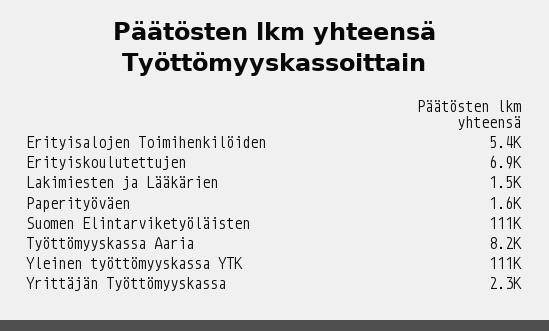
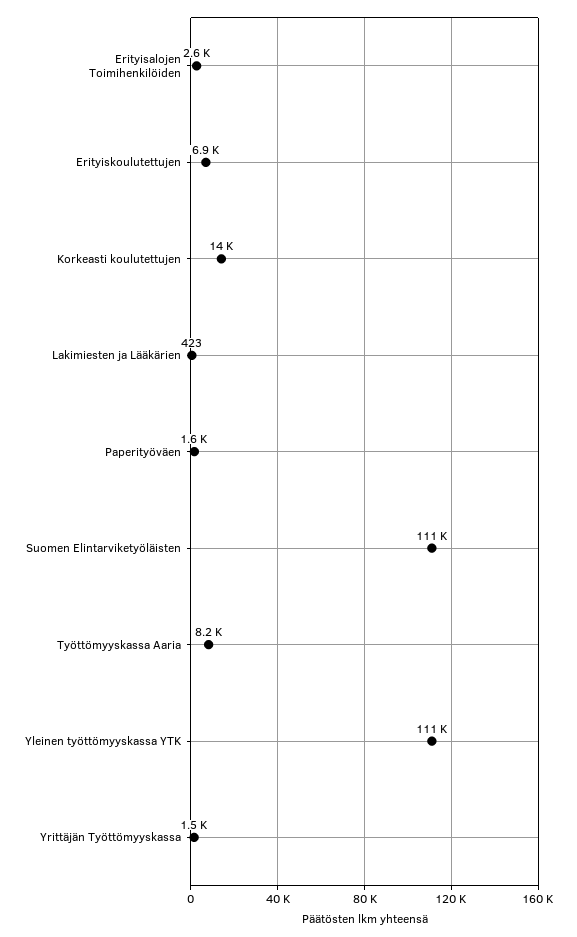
Erityisalojen Toimihenkilöiden: 5400 -> 2600
Lakimiesten ja Lääkärien: 1500 -> 423
Yrittäjän Työttömyyskassa: 2300 -> 1500
Korkeasti koulutettujen: none -> 14000

